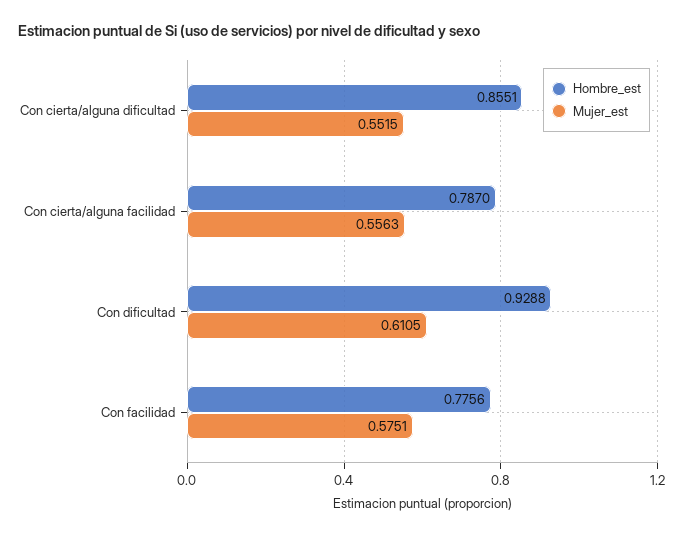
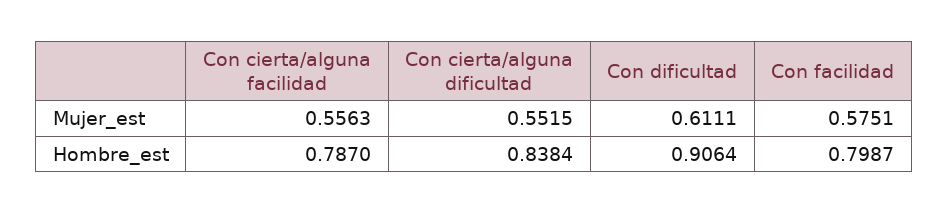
Hombre_est, Con cierta/alguna dificultad: 0.8551 -> 0.8384
Hombre_est, Con dificultad: 0.9288 -> 0.9064
Mujer_est, Con dificultad: 0.6105 -> 0.6111
Hombre_est, Con facilidad: 0.7756 -> 0.7987

